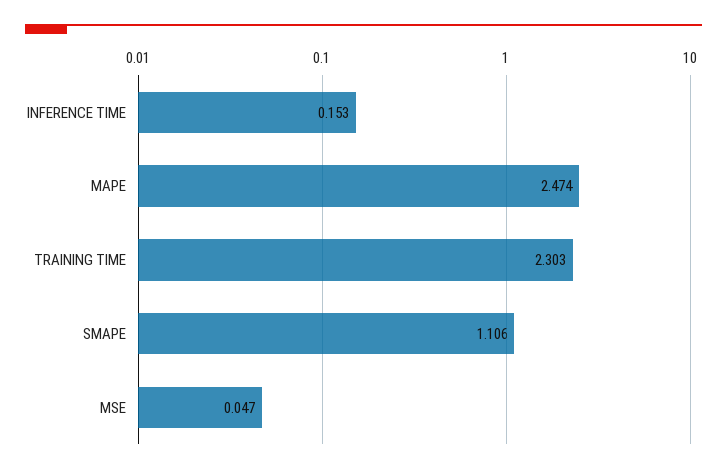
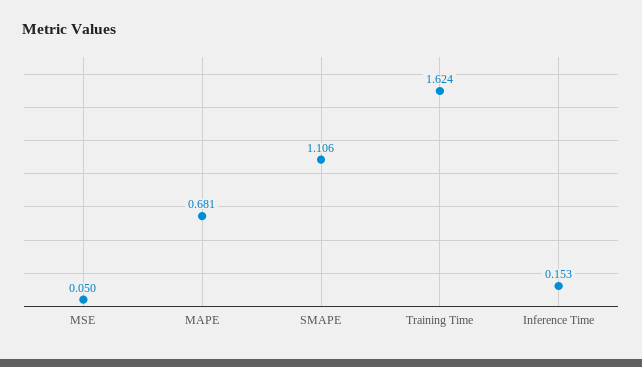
MAPE: 2.474 -> 0.681
TRAINING TIME: 2.303 -> 1.624
MSE: 0.047 -> 0.05

